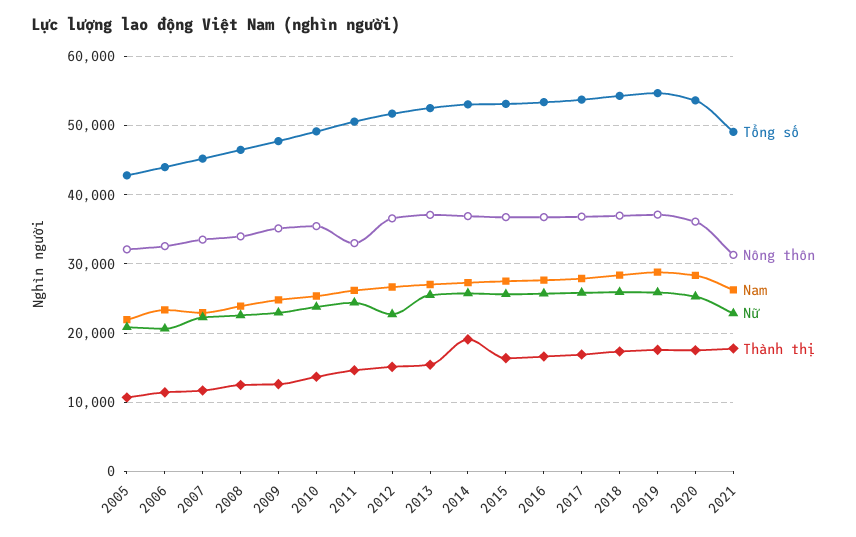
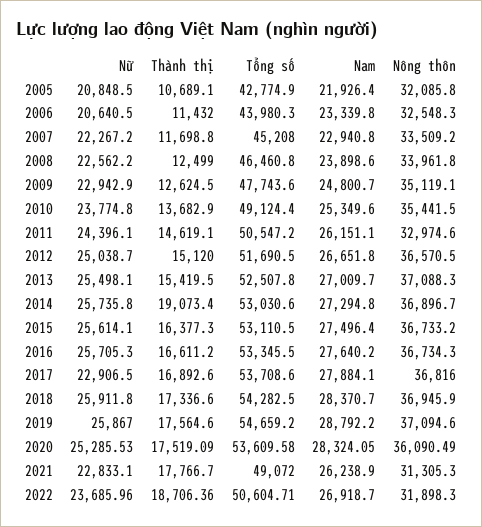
Nữ, 2012: 23000 -> 25038.7
Nữ, 2017: 26000 -> 22906.5
Nữ, 2022: none -> 23685.96
Thành thị, 2022: none -> 18706.36
Tổng số, 2022: none -> 50604.71
Nam, 2022: none -> 26918.7
Nông thôn, 2022: none -> 31898.3

